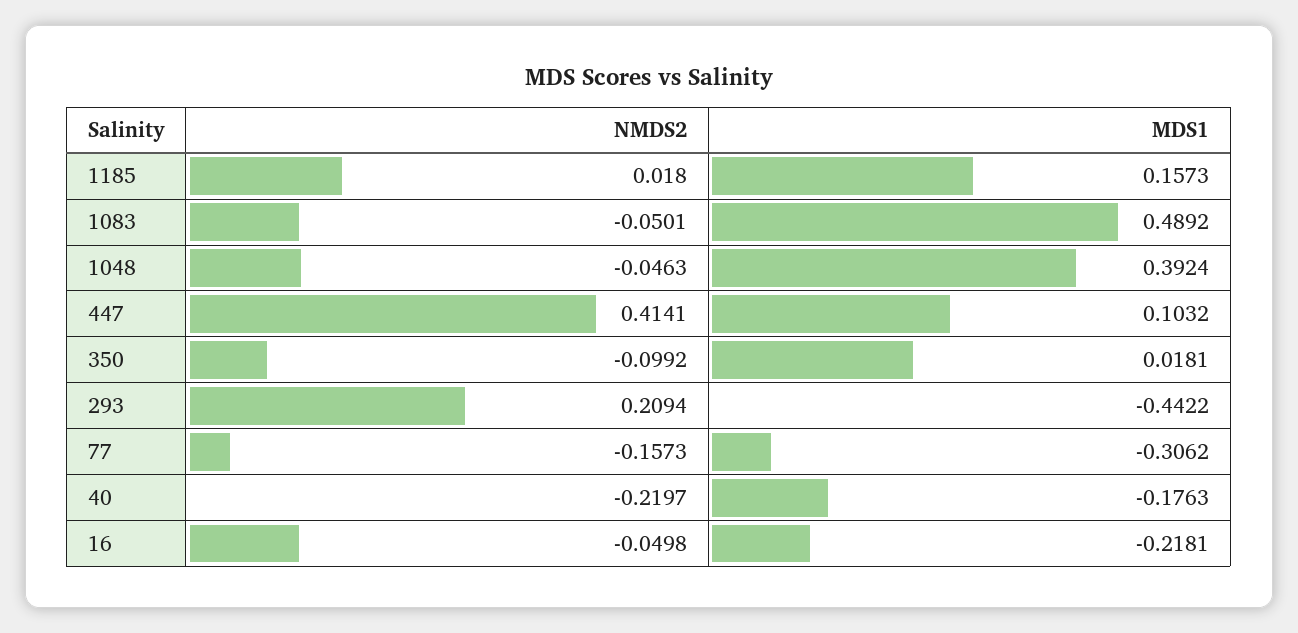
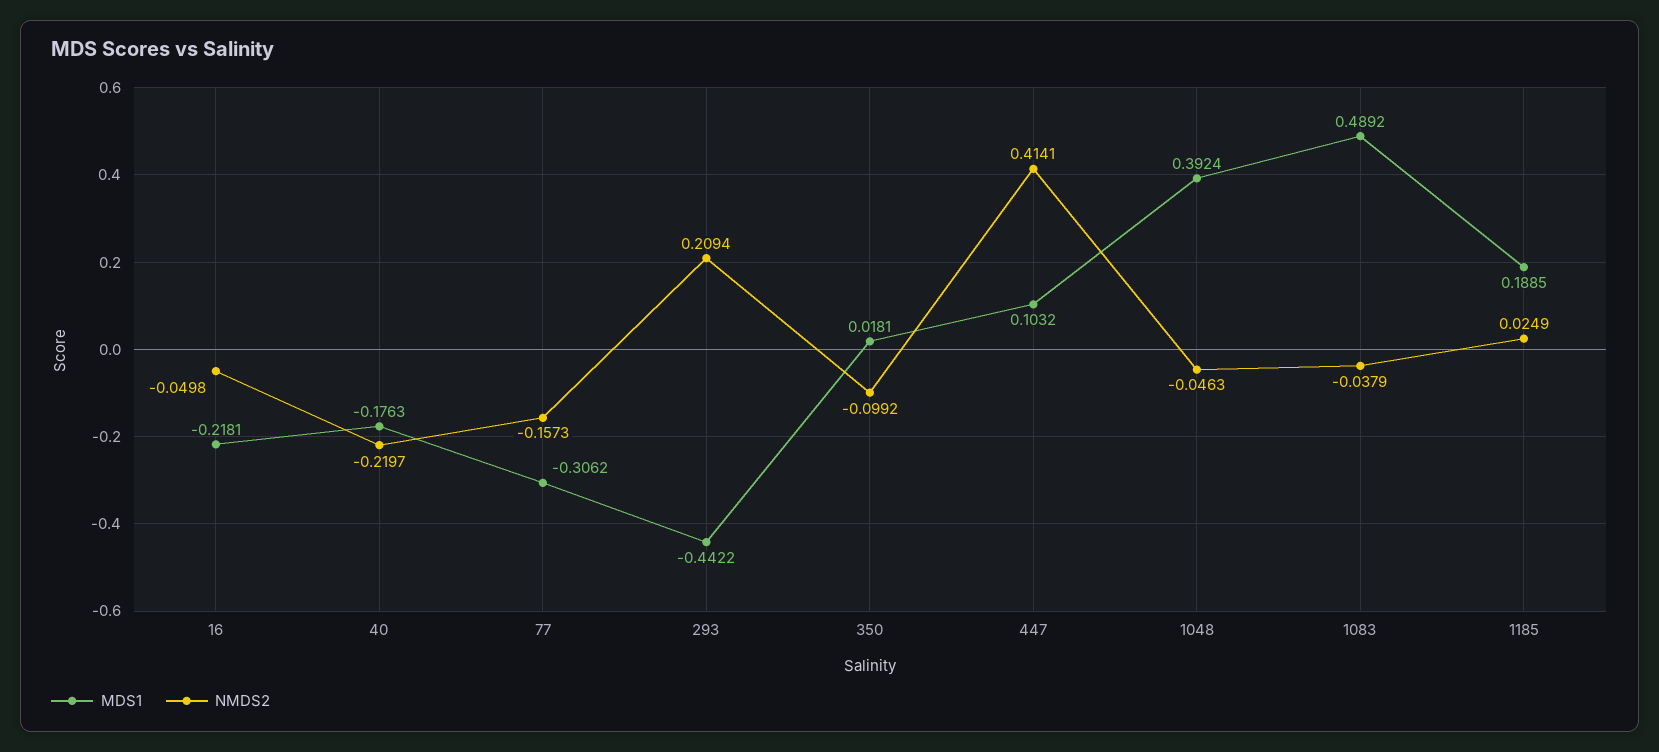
NMDS2, 1185: 0.018 -> 0.0249
MDS1, 1185: 0.1573 -> 0.1885
NMDS2, 1083: -0.0501 -> -0.0379

